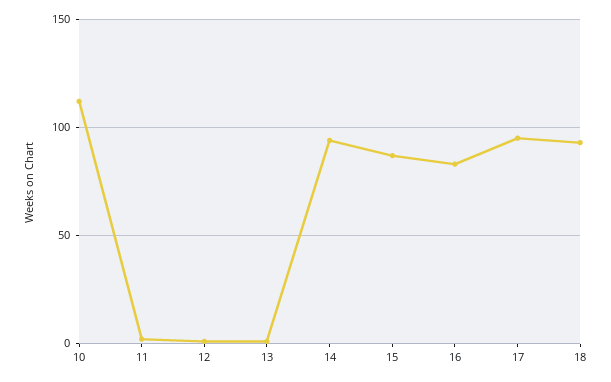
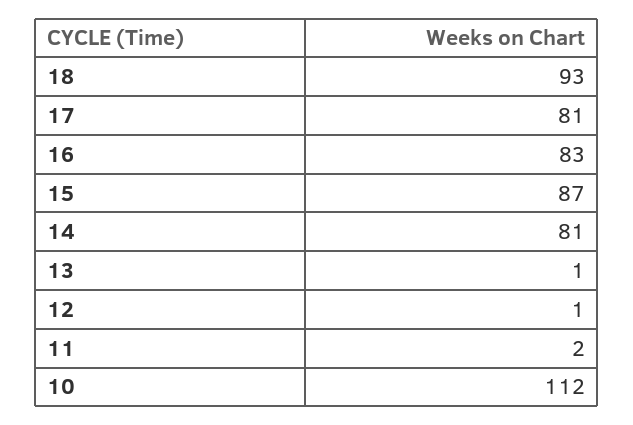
14: 95 -> 81
17: 95 -> 81

